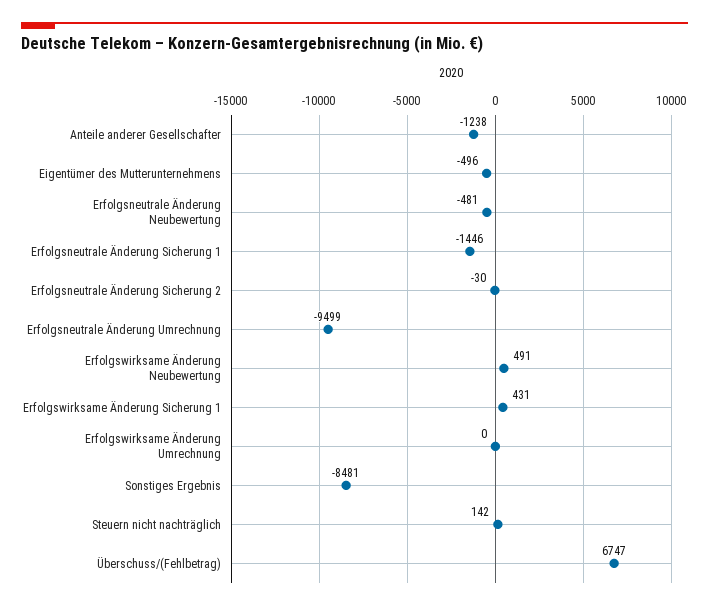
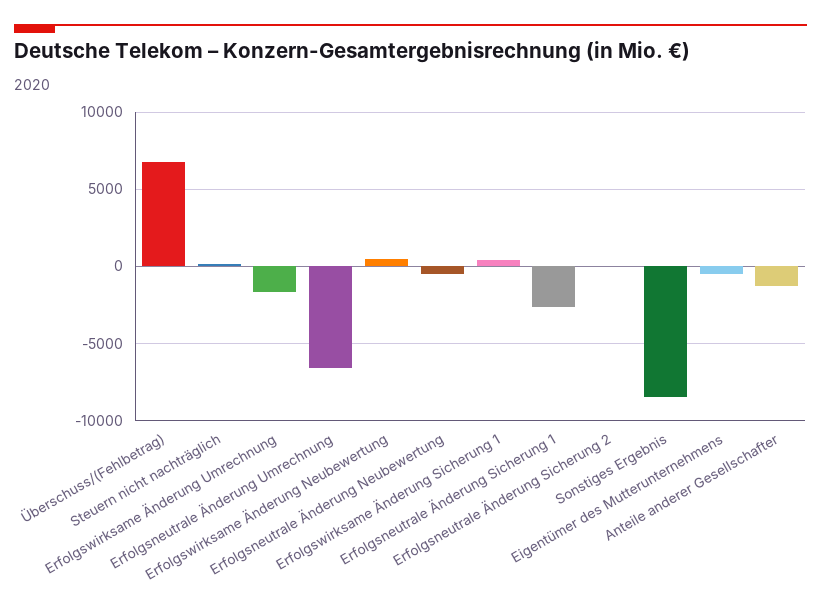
Erfolgsneutrale Änderung Sicherung 1: -1446 -> -2500
Erfolgsneutrale Änderung Umrechnung: -9499 -> -6500
Erfolgswirksame Änderung Umrechnung: 0 -> -1500

